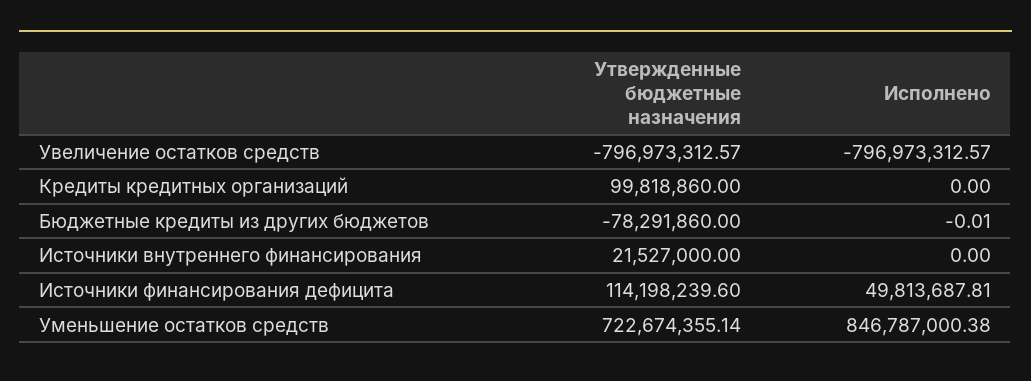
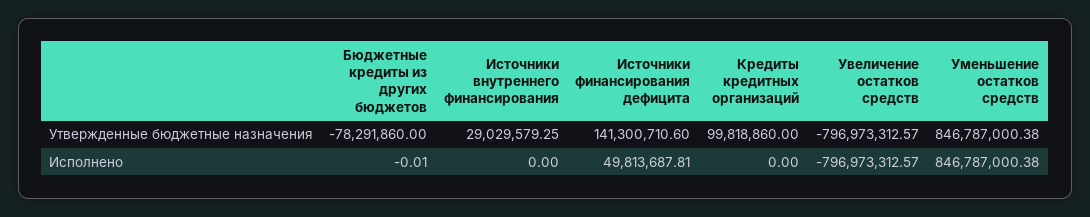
Утвержденные бюджетные назначения, Источники внутреннего финансирования: 21527000 -> 29029579.25
Утвержденные бюджетные назначения, Источники финансирования дефицита: 114198239.6 -> 141300710.6
Утвержденные бюджетные назначения, Уменьшение остатков средств: 722674355.14 -> 846787000.38

